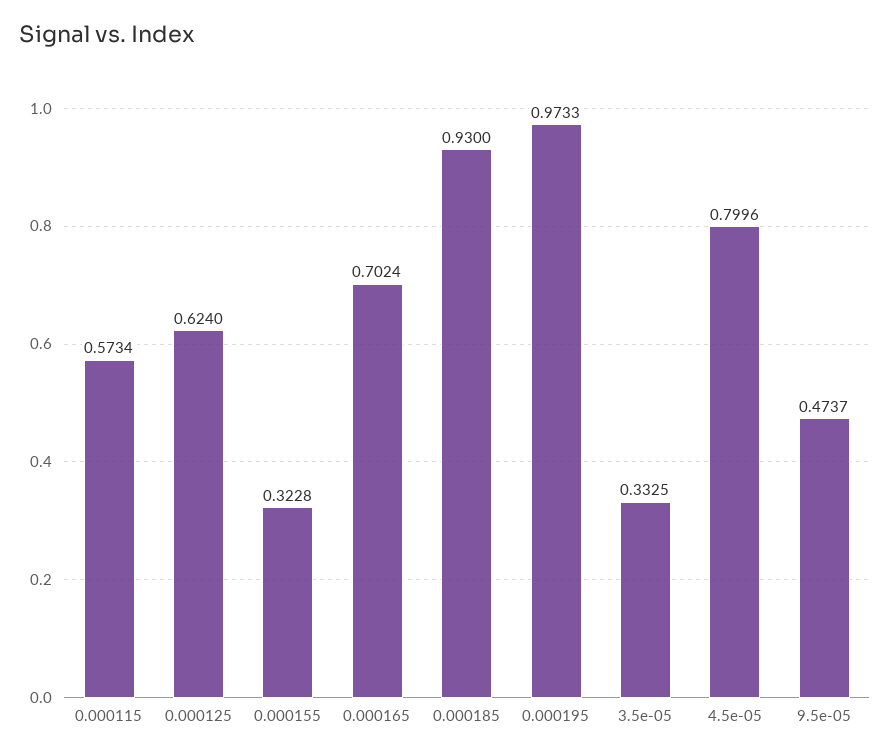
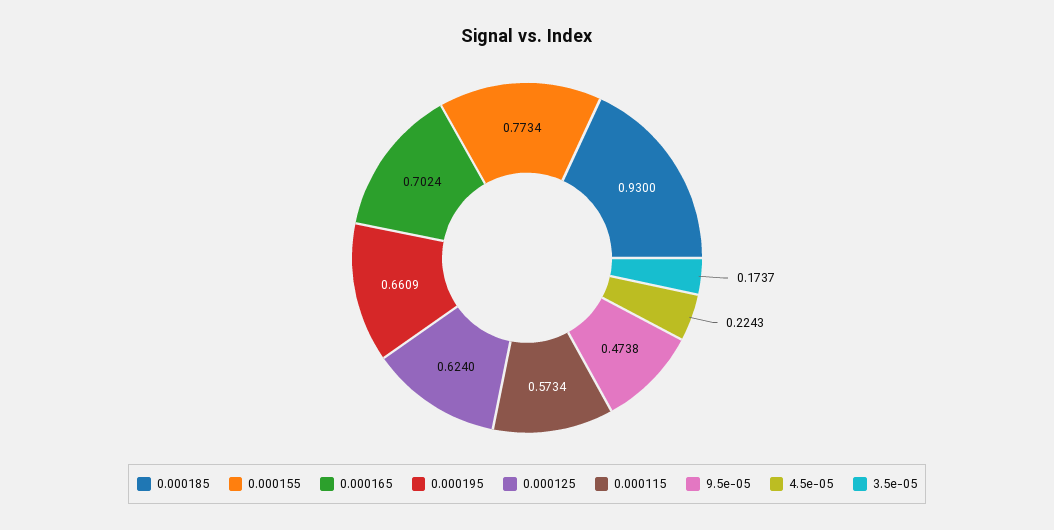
0.000155: 0.3228 -> 0.7734
0.000195: 0.9733 -> 0.6609
3.5e-05: 0.3325 -> 0.1737
4.5e-05: 0.7996 -> 0.2243
9.5e-05: 0.4737 -> 0.4738

